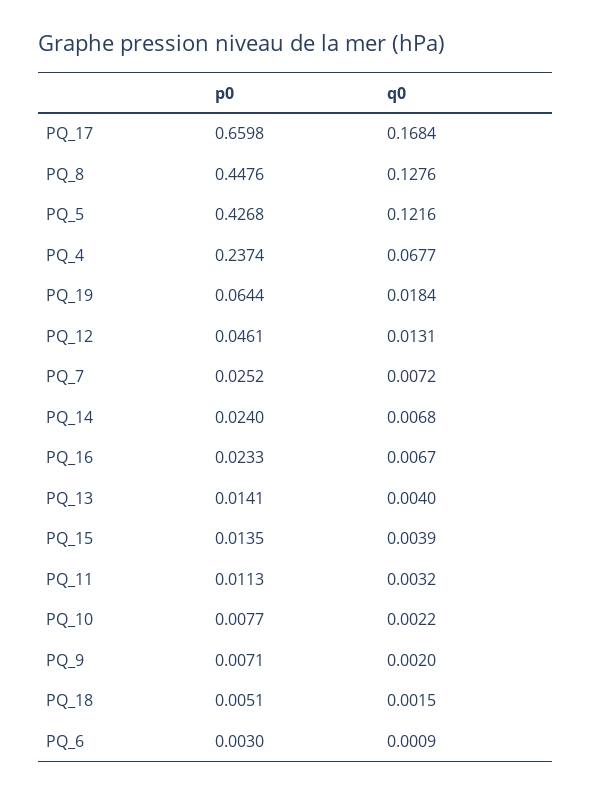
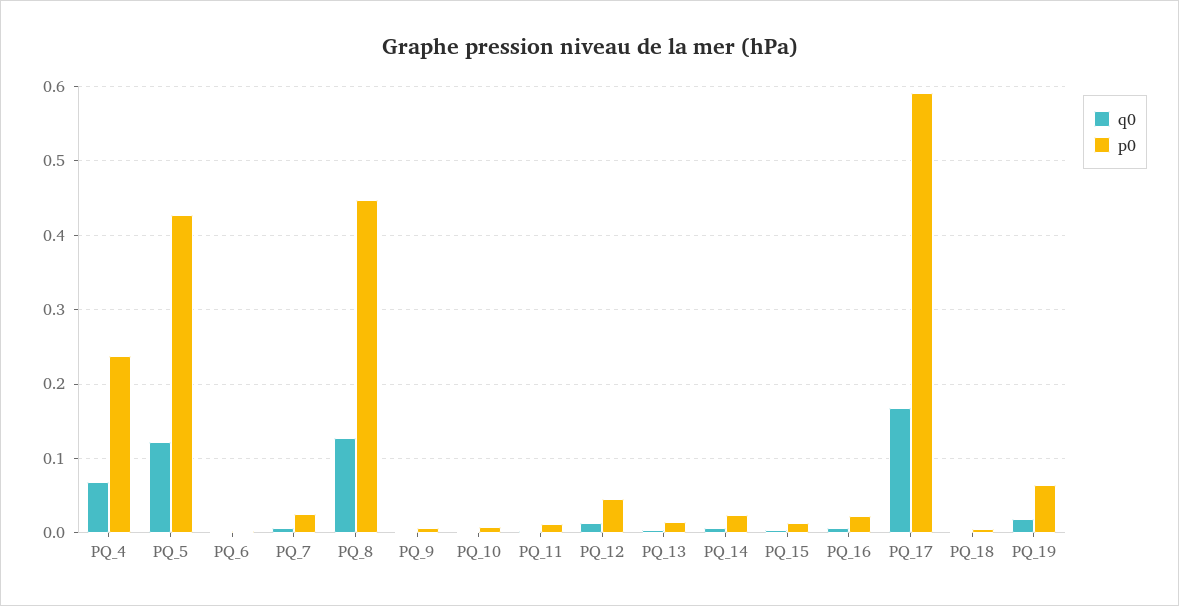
p0, PQ_17: 0.6598 -> 0.59

